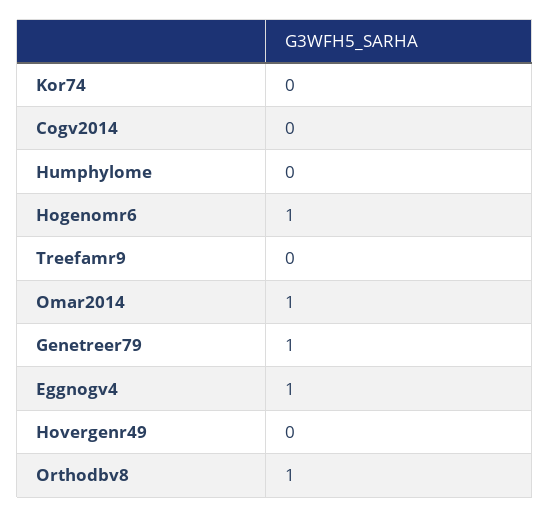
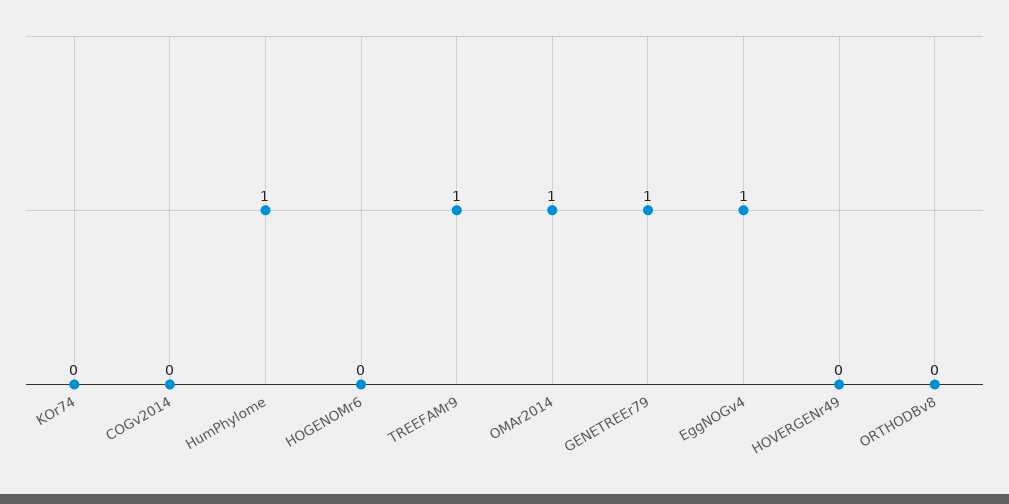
Humphylome: 0 -> 1
Hogenomr6: 1 -> 0
Treefamr9: 0 -> 1
Orthodbv8: 1 -> 0

